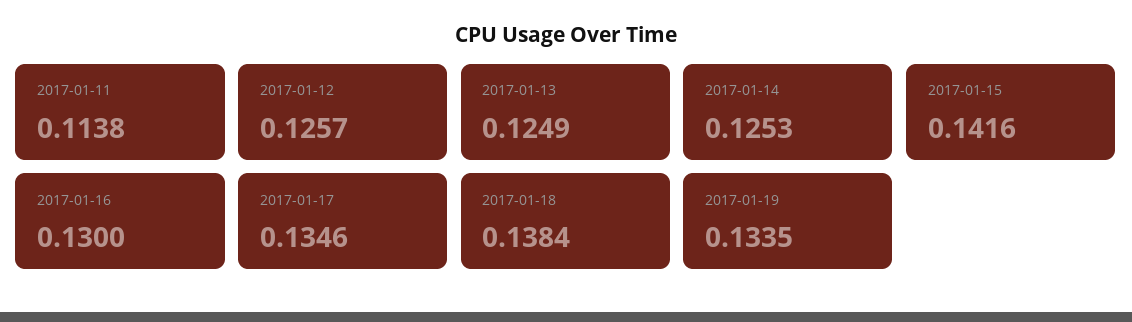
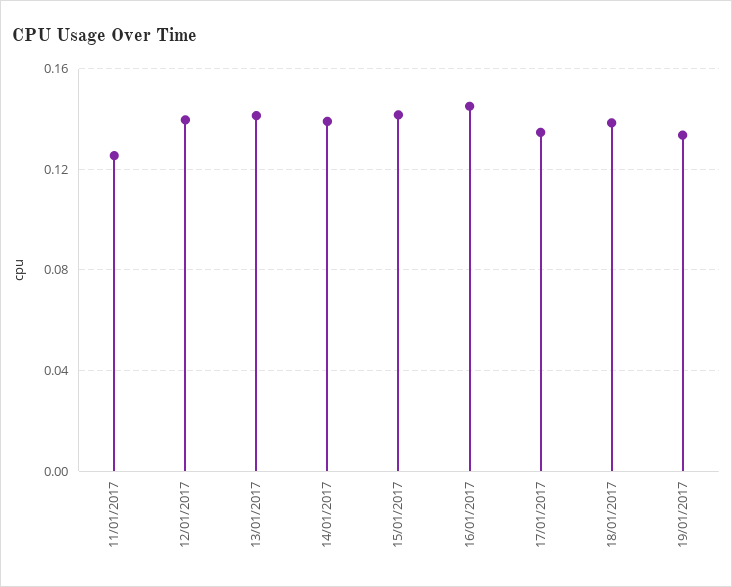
2017-01-11: 0.1138 -> 0.125
2017-01-12: 0.1257 -> 0.14
2017-01-13: 0.1249 -> 0.14
2017-01-14: 0.1253 -> 0.14
2017-01-16: 0.13 -> 0.145

